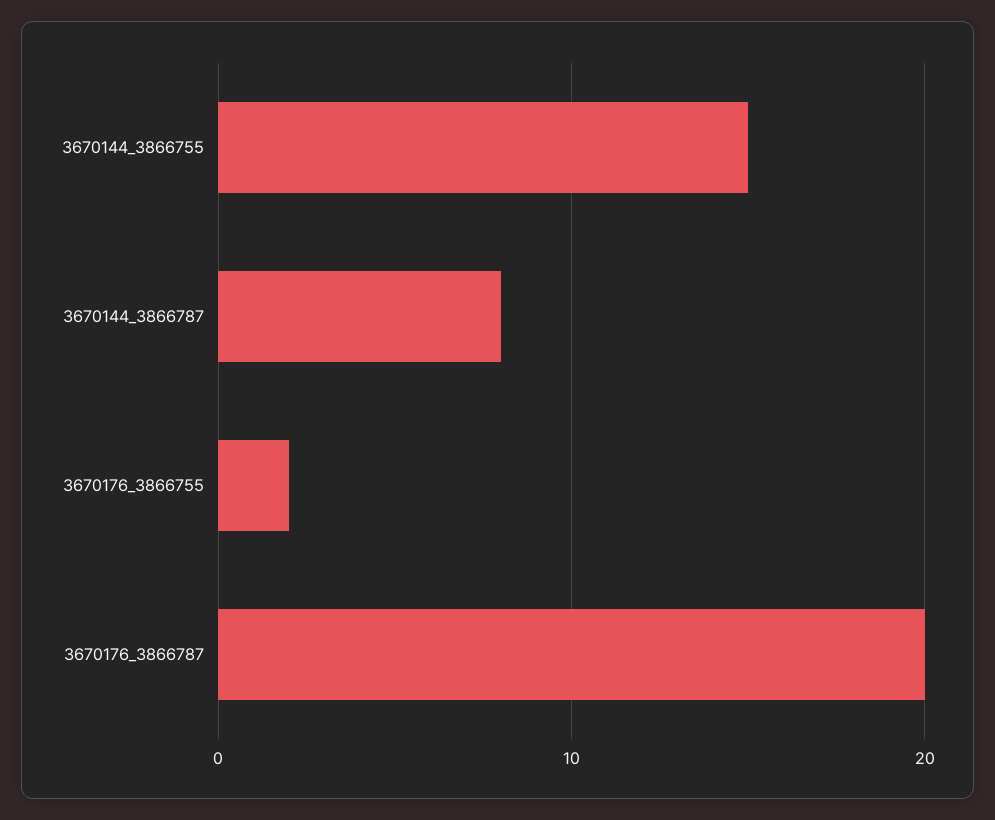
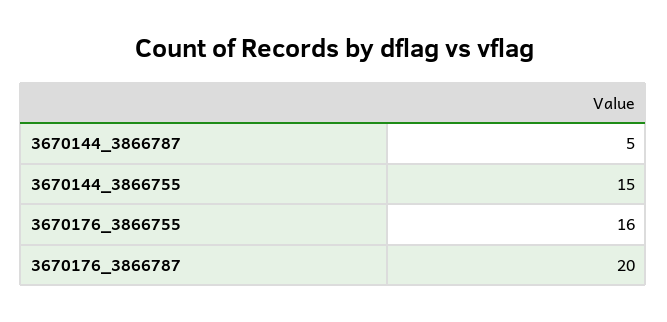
3670144_3866787: 8 -> 5
3670176_3866755: 2 -> 16

